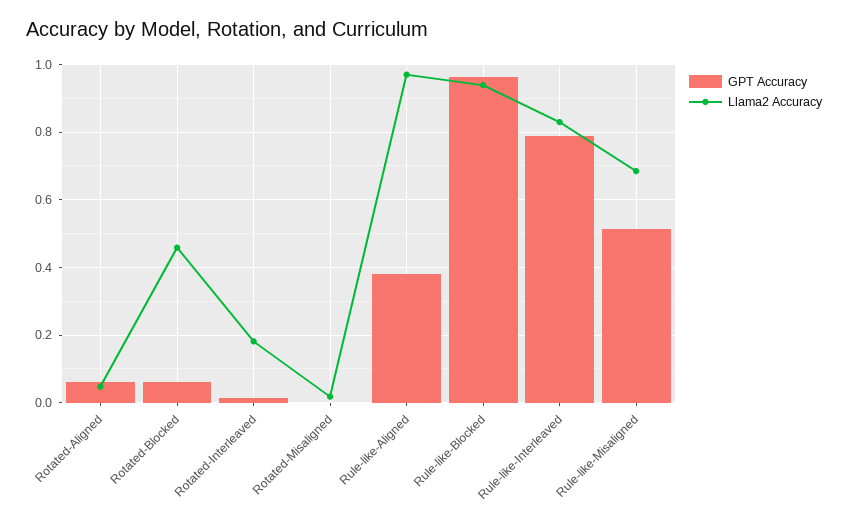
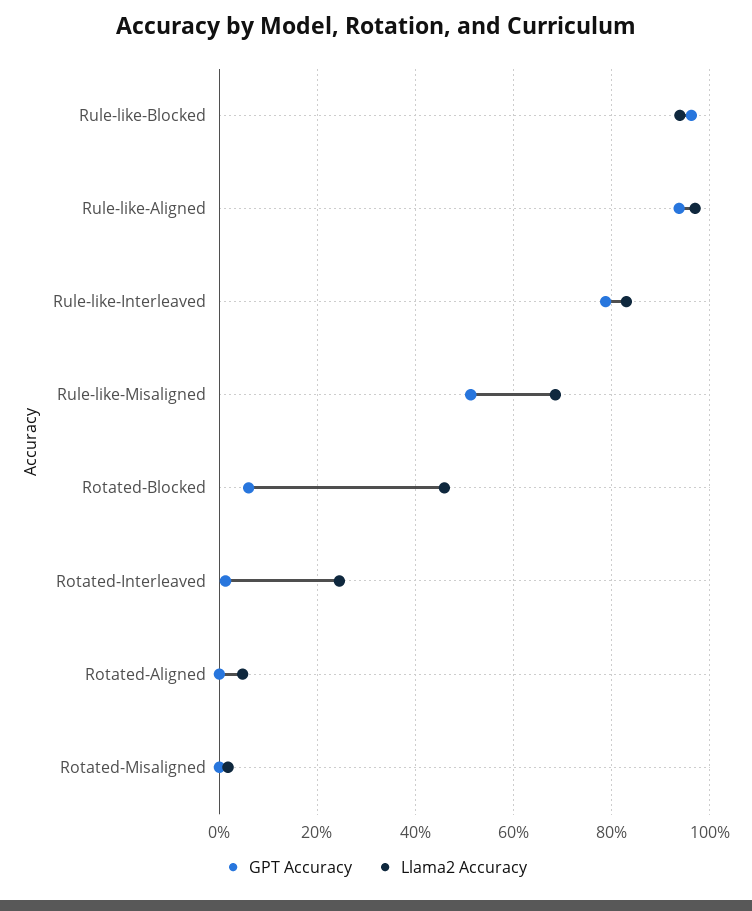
GPT Accuracy, Rotated-Aligned: 0.06 -> 0
Llama2 Accuracy, Rotated-Interleaved: 0.18 -> 0.24
GPT Accuracy, Rule-like-Aligned: 0.38 -> 0.94

